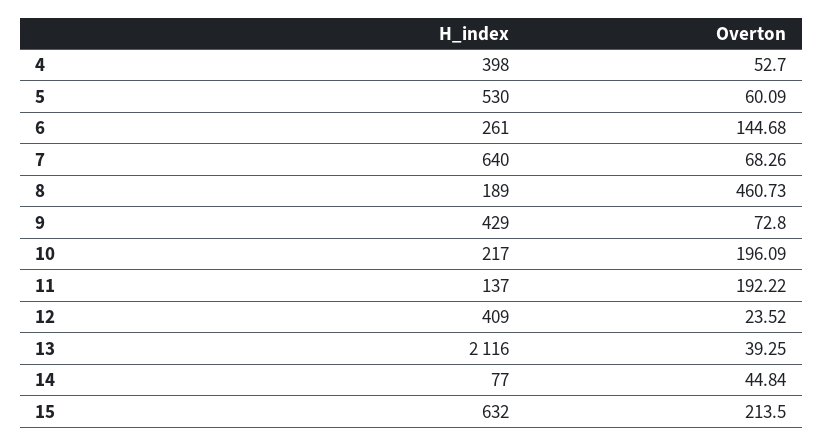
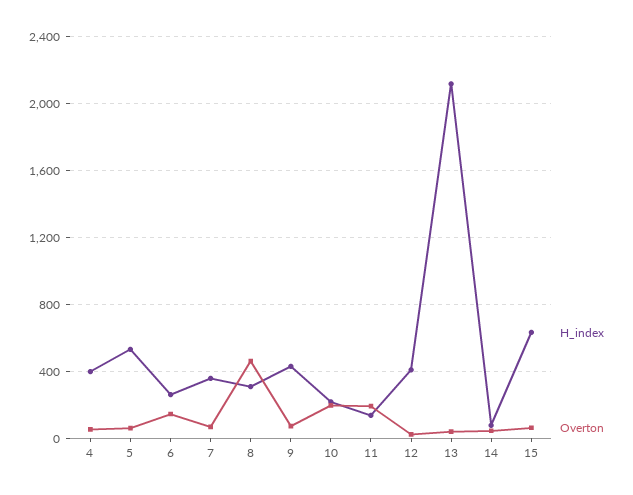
H_index, 7: 640 -> 350
H_index, 8: 189 -> 300
Overton, 15: 213.5 -> 50

